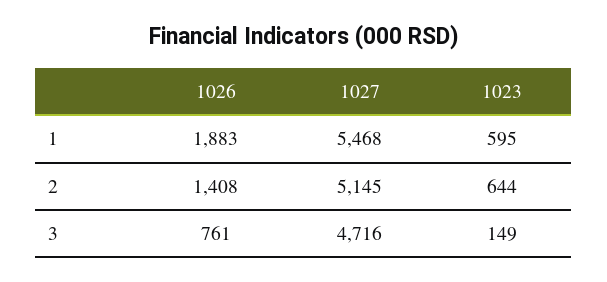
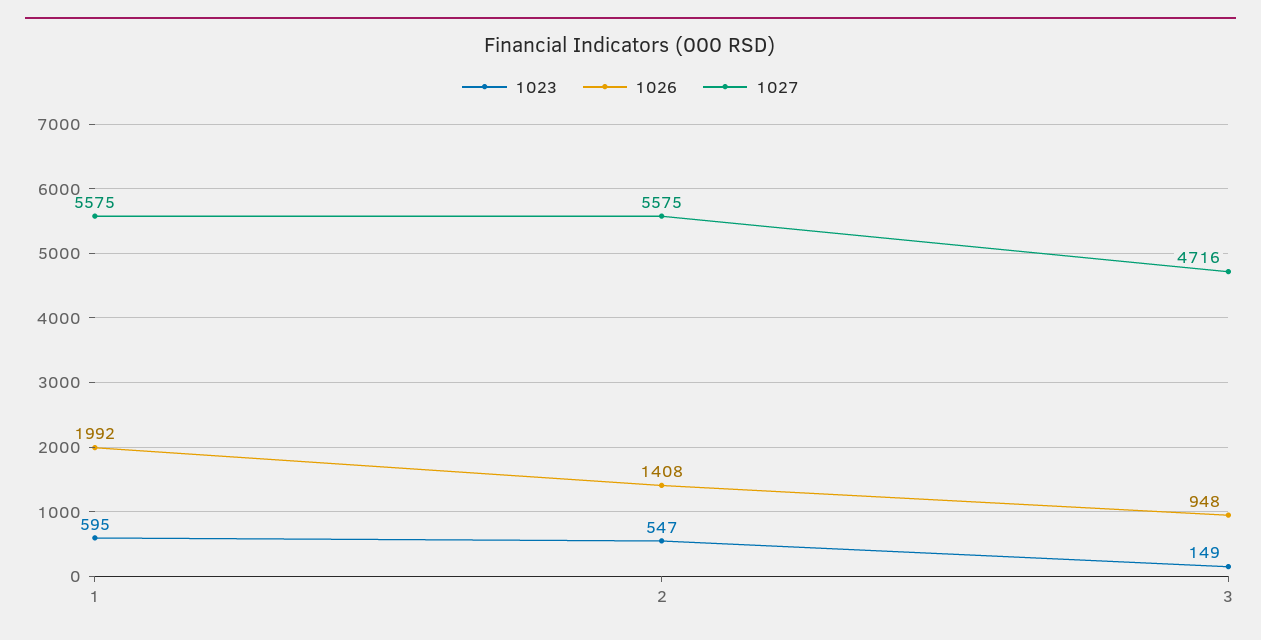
1026, 1: 1883 -> 1992
1027, 1: 5468 -> 5575
1027, 2: 5145 -> 5575
1023, 2: 644 -> 547
1026, 3: 761 -> 948

